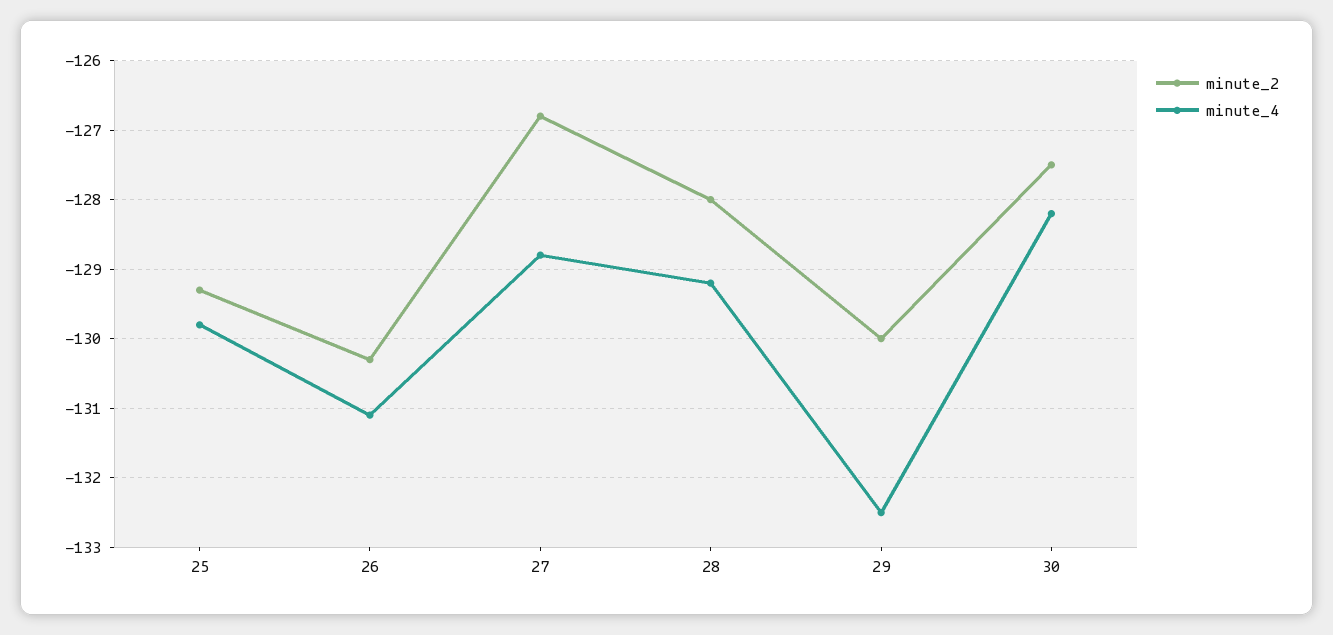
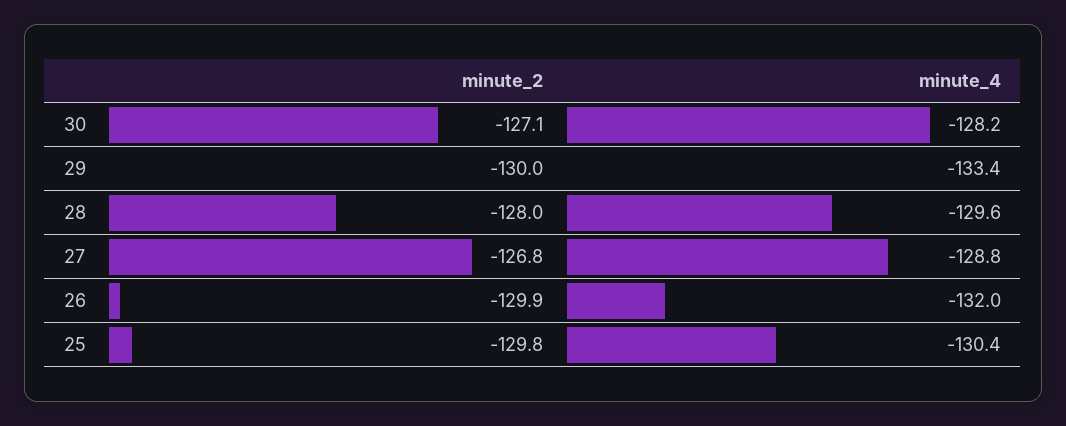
minute_2, 25: -129.3 -> -129.8
minute_4, 25: -129.8 -> -130.4
minute_2, 26: -130.3 -> -129.9
minute_4, 26: -131.1 -> -132
minute_4, 28: -129.2 -> -129.6
minute_4, 29: -132.5 -> -133.4
minute_2, 30: -127.5 -> -127.1

